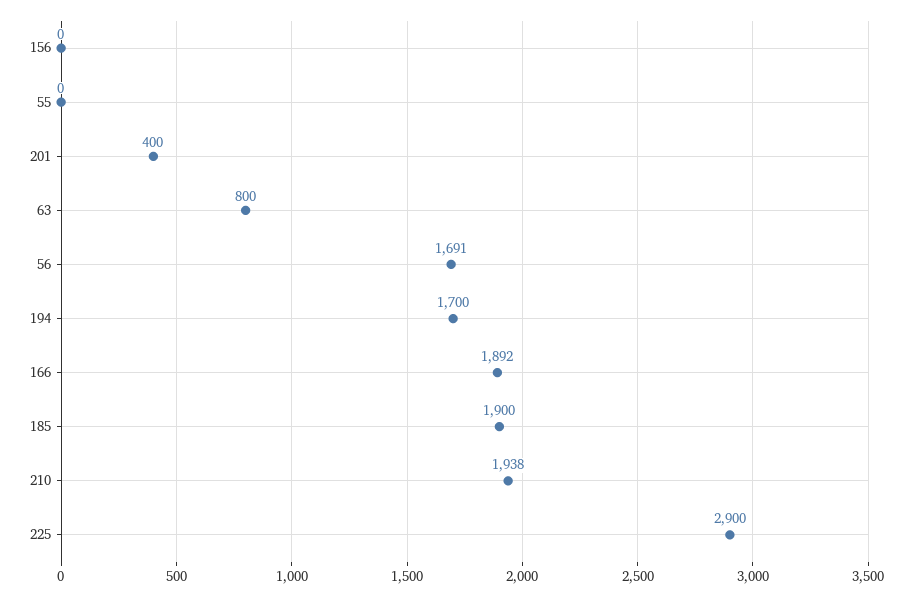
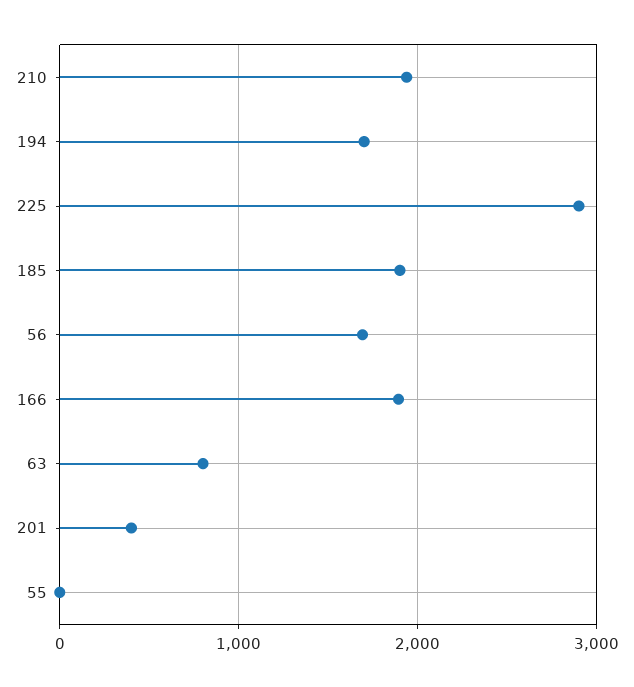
156: 0 -> none

